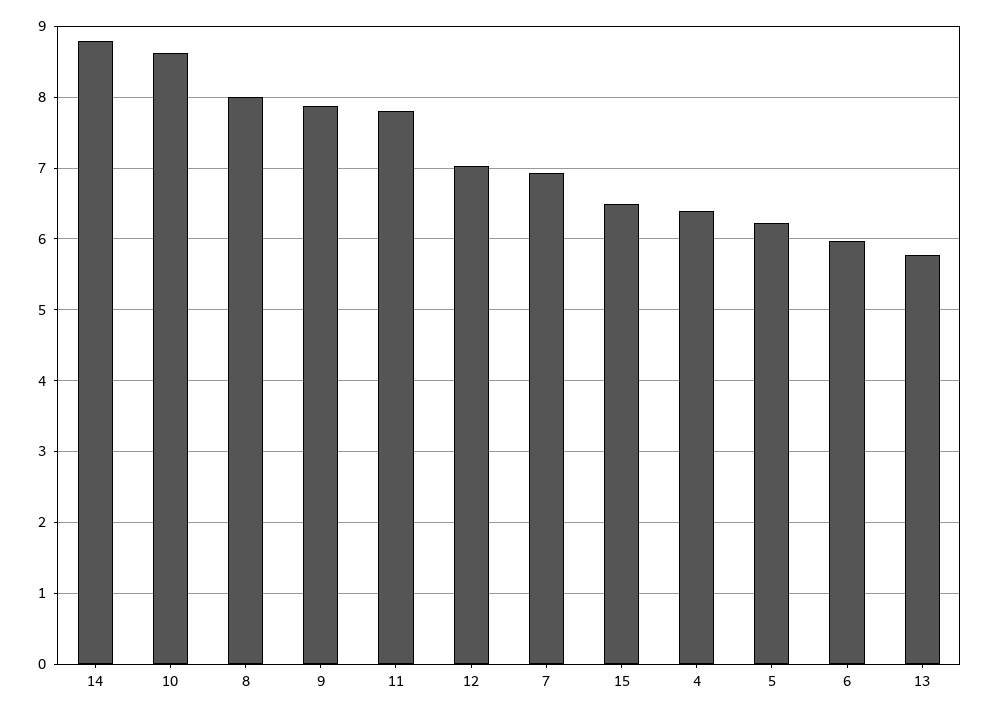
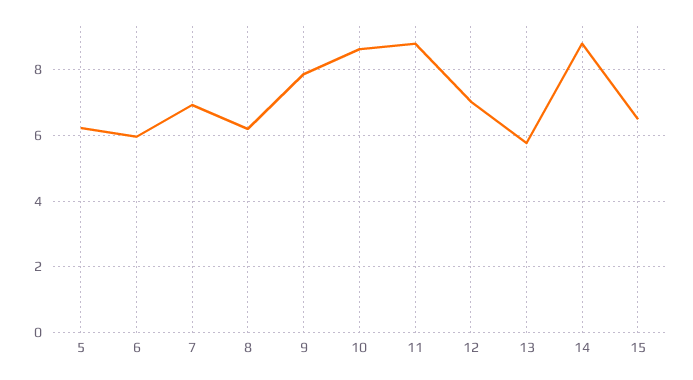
8: 8 -> 6.2
11: 7.8 -> 8.8
4: 6.4 -> none

